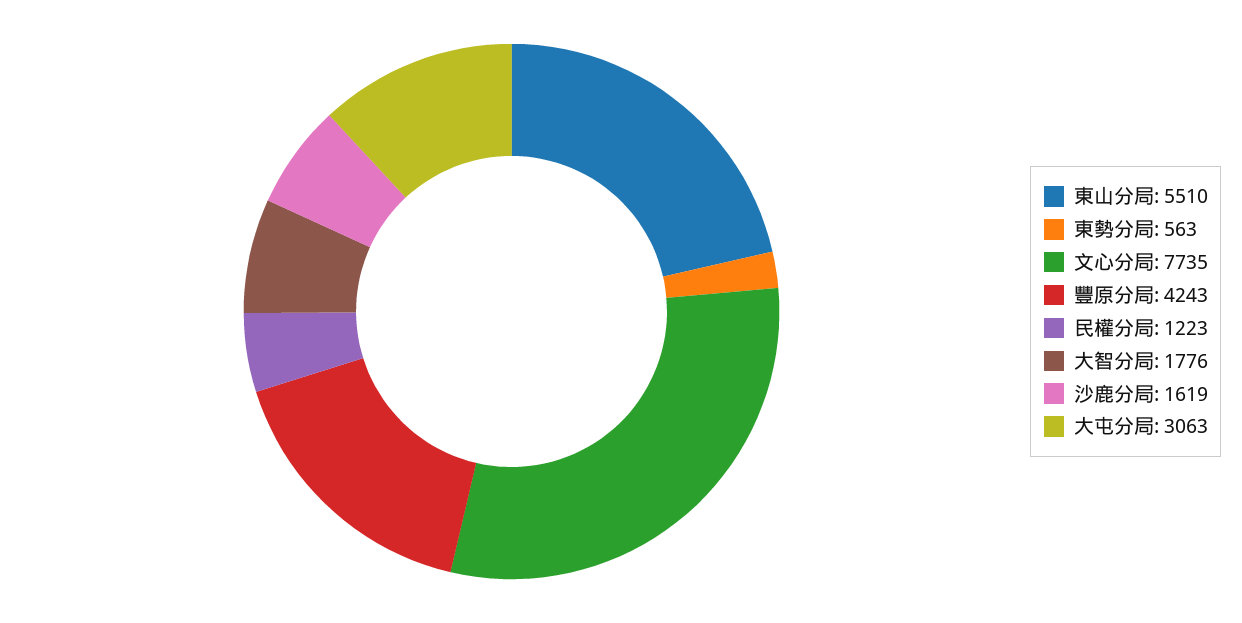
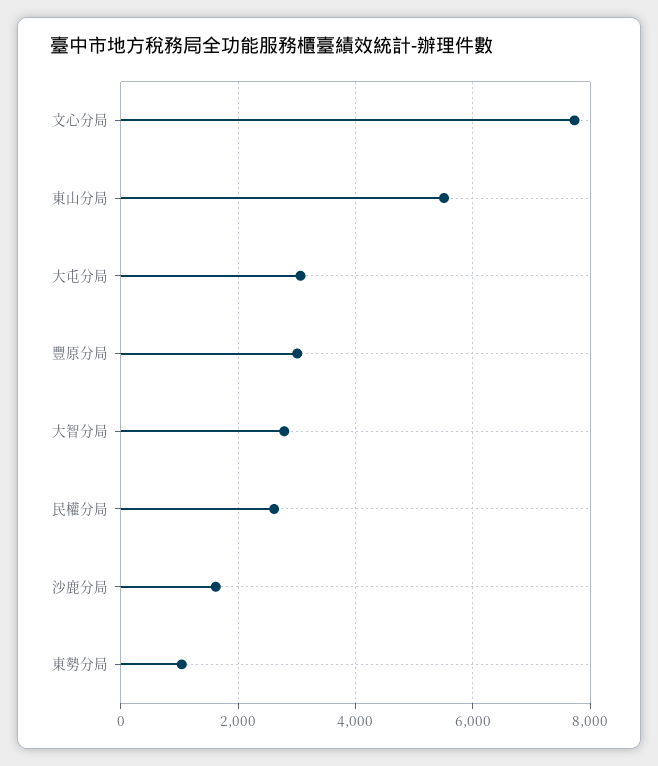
東勢分局: 563 -> 1000
豐原分局: 4243 -> 3000
民權分局: 1223 -> 2600
大智分局: 1776 -> 2800

